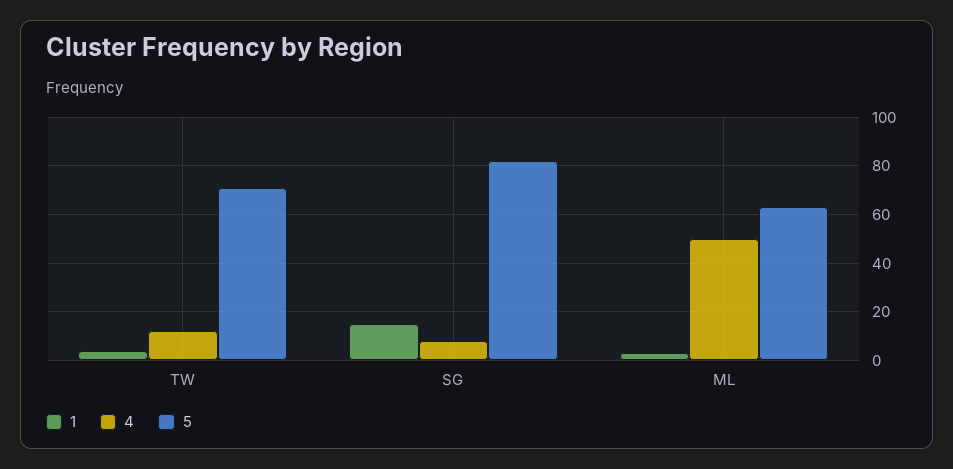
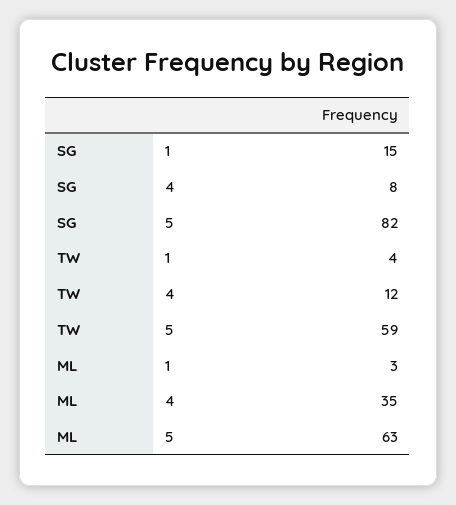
5, TW: 70 -> 59
4, ML: 50 -> 35

